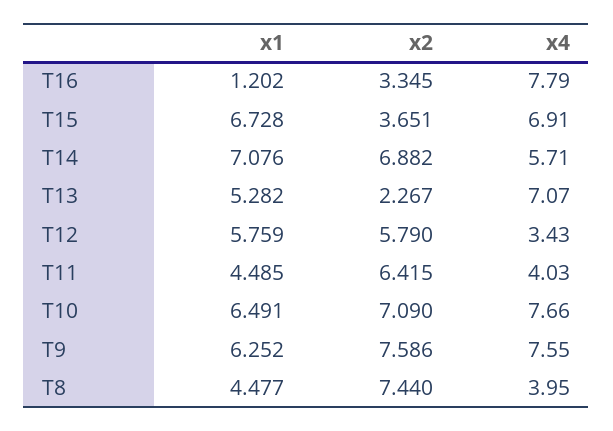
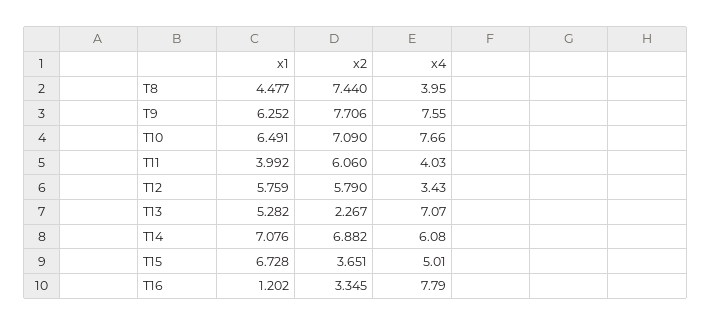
x4, T15: 6.91 -> 5.01
x4, T14: 5.71 -> 6.08
x1, T11: 4.485 -> 3.992
x2, T11: 6.415 -> 6.06
x2, T9: 7.586 -> 7.706

